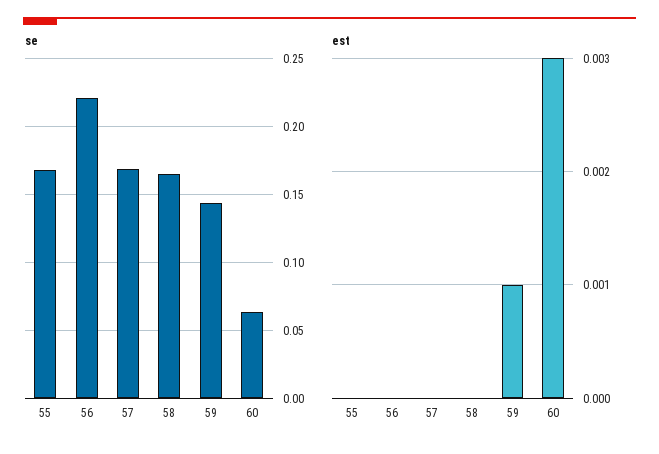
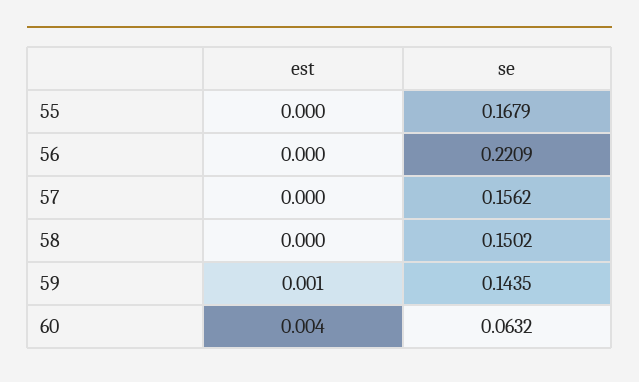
se, 57: 0.17 -> 0.1562
se, 58: 0.165 -> 0.1502
est, 60: 0.003 -> 0.004

